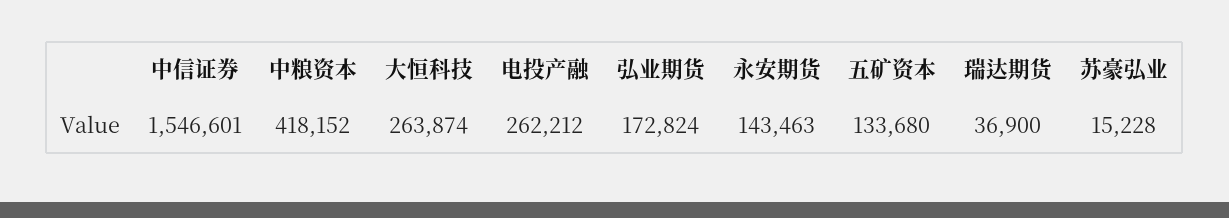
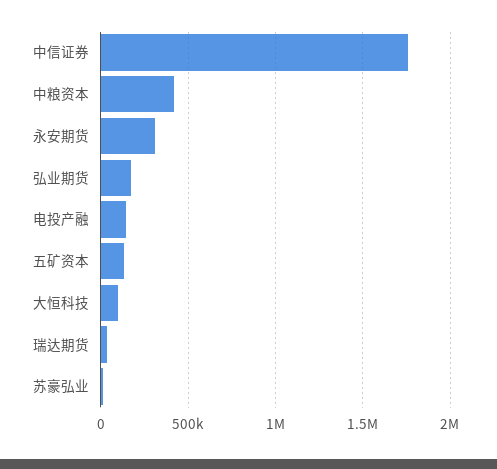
中信证券: 1546601 -> 1750000
大恒科技: 263874 -> 100000
电投产融: 262212 -> 150000
永安期货: 143463 -> 300000

